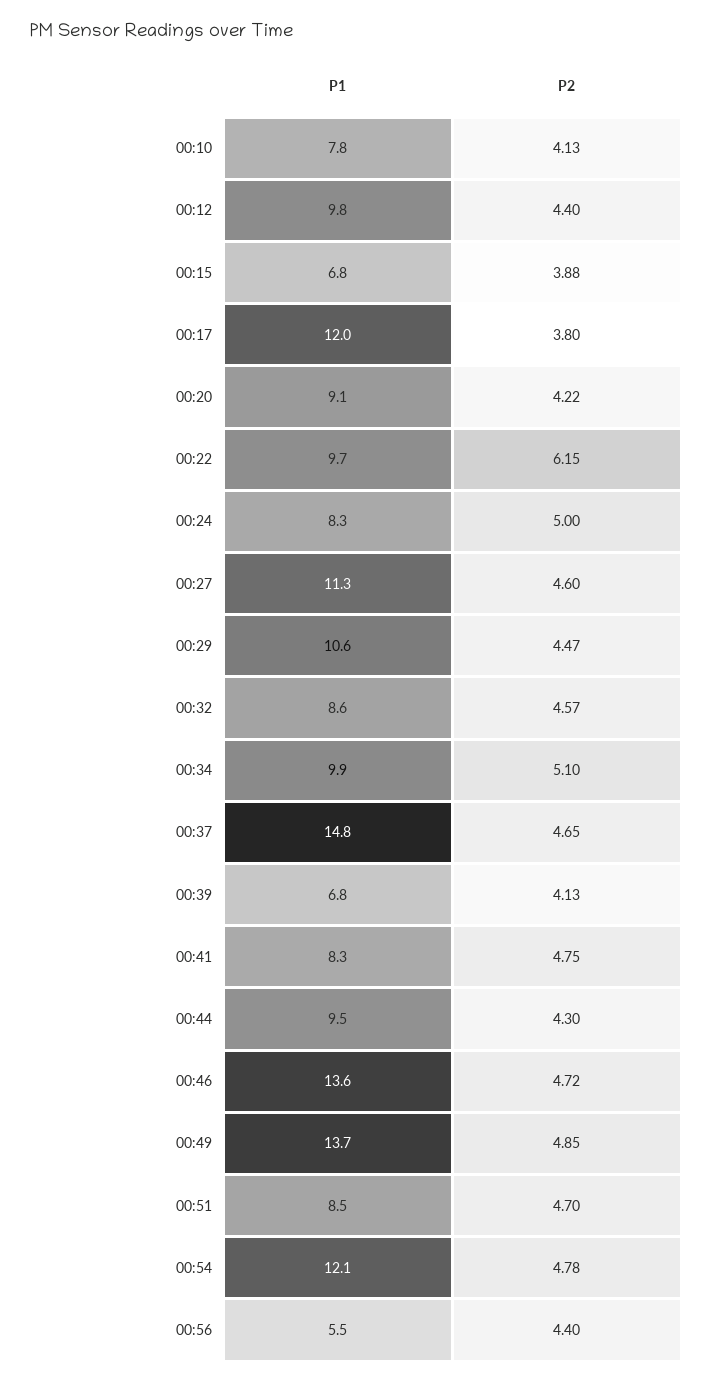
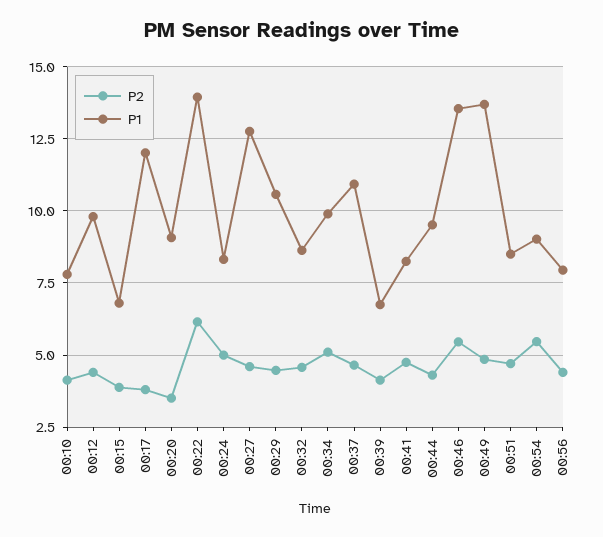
P2, 00:20: 4.22 -> 3.5
P1, 00:22: 9.7 -> 14
P1, 00:27: 11.3 -> 12.75
P1, 00:37: 14.8 -> 11
P2, 00:46: 4.72 -> 5.5
P1, 00:54: 12.1 -> 9
P2, 00:54: 4.78 -> 5.5
P1, 00:56: 5.5 -> 8

